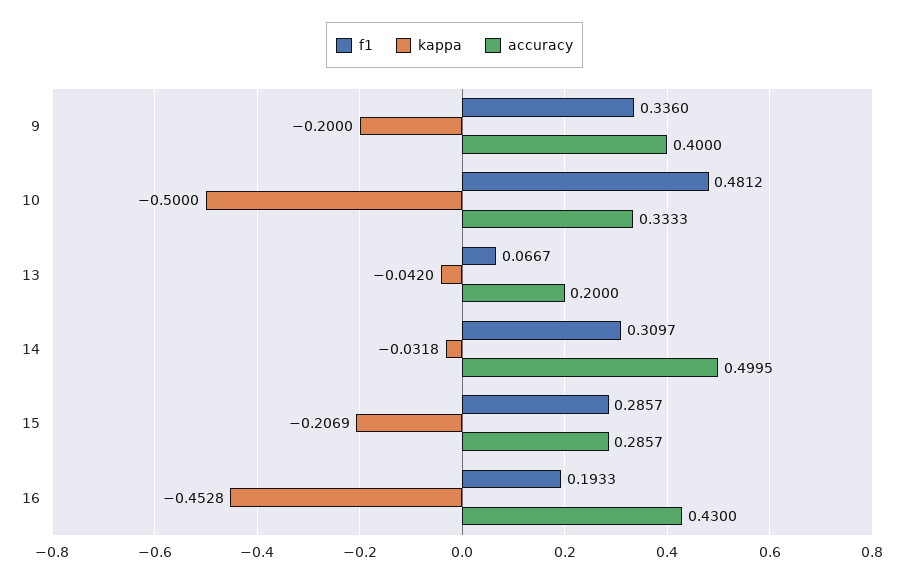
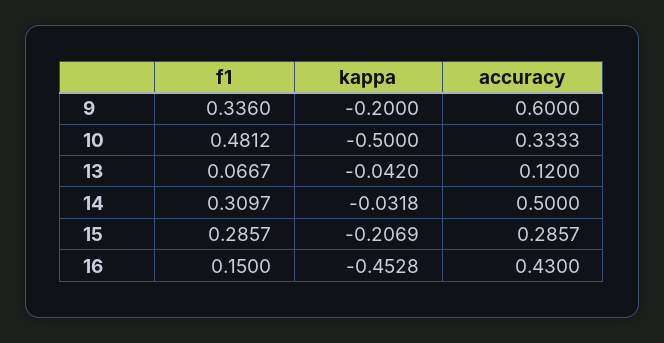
accuracy, 9: 0.4 -> 0.6
accuracy, 13: 0.2 -> 0.12
accuracy, 14: 0.4995 -> 0.5
f1, 16: 0.1933 -> 0.15

